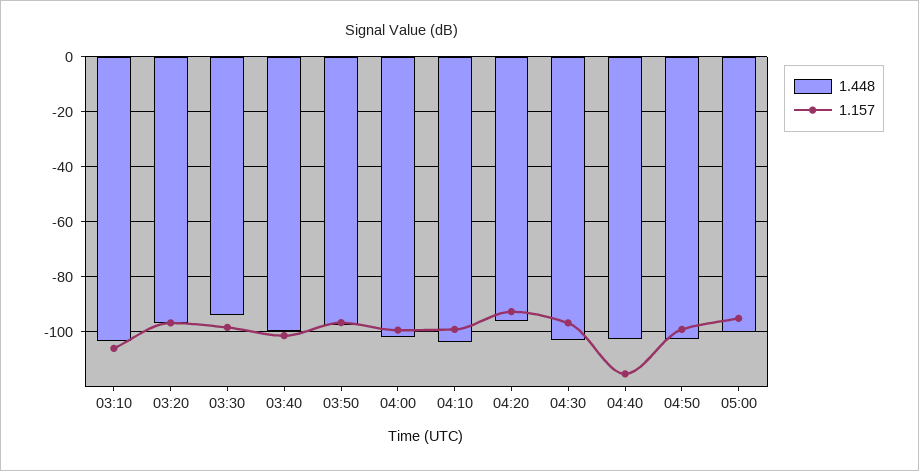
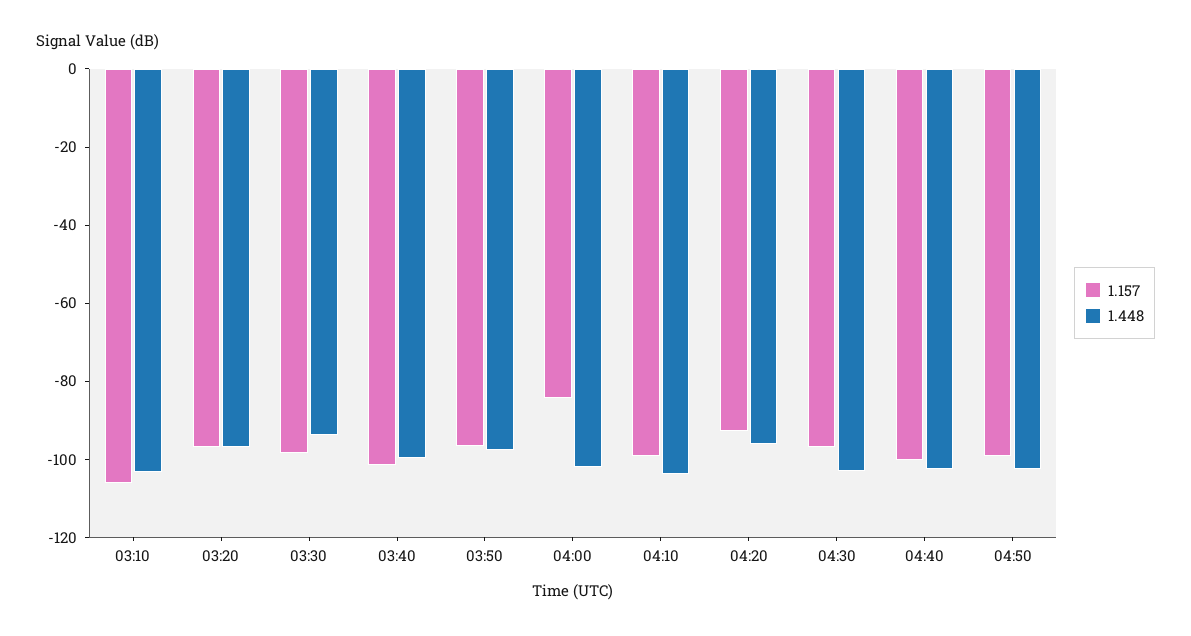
1.157, 04:00: -100 -> -85
1.157, 04:40: -115 -> -100
1.448, 05:00: -100 -> none
1.157, 05:00: -95 -> none

